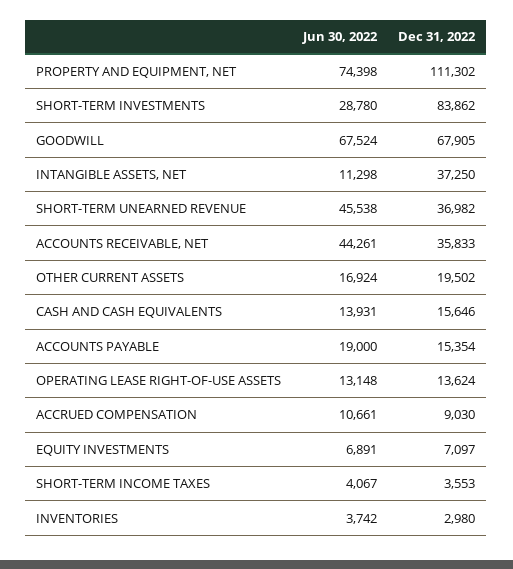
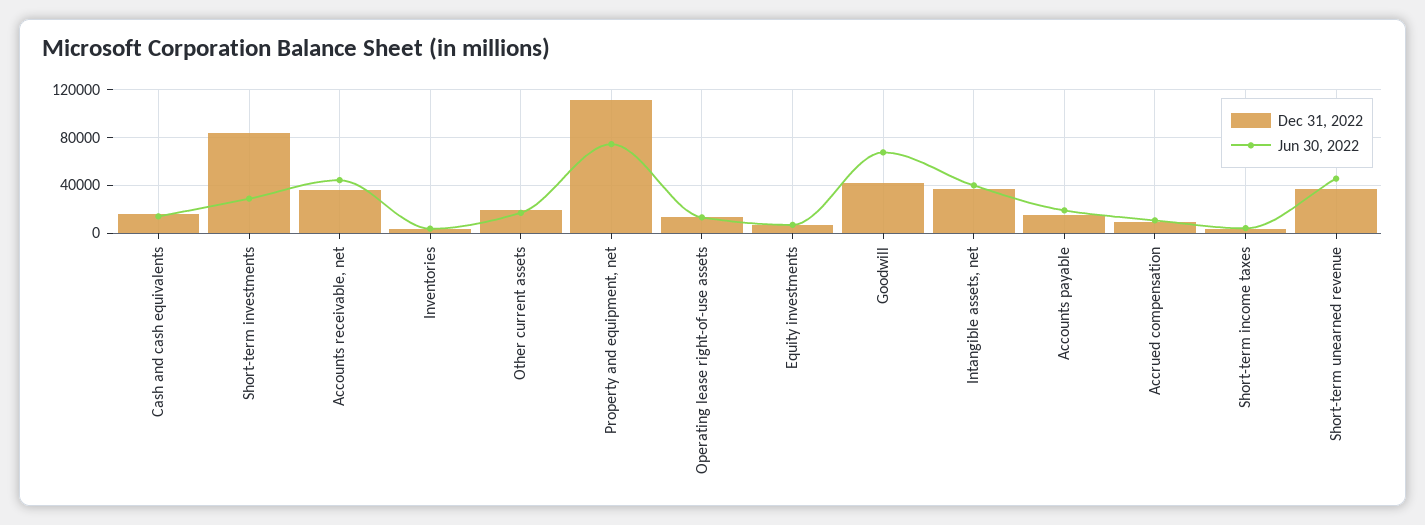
Dec 31, 2022, GOODWILL: 67905 -> 40000
Jun 30, 2022, INTANGIBLE ASSETS, NET: 11298 -> 40000

